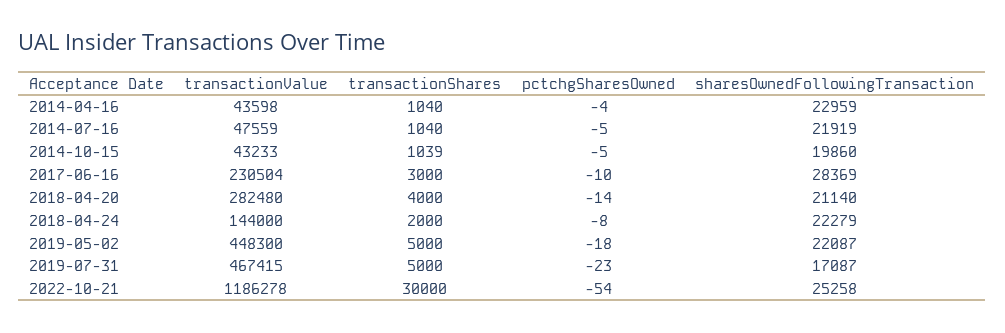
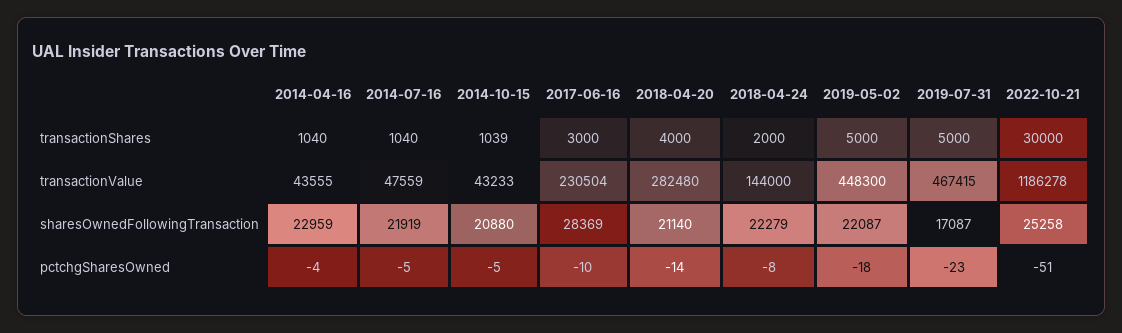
transactionValue, 2014-04-16: 43598 -> 43555
sharesOwnedFollowingTransaction, 2014-10-15: 19860 -> 20880
pctchgSharesOwned, 2022-10-21: -54 -> -51

